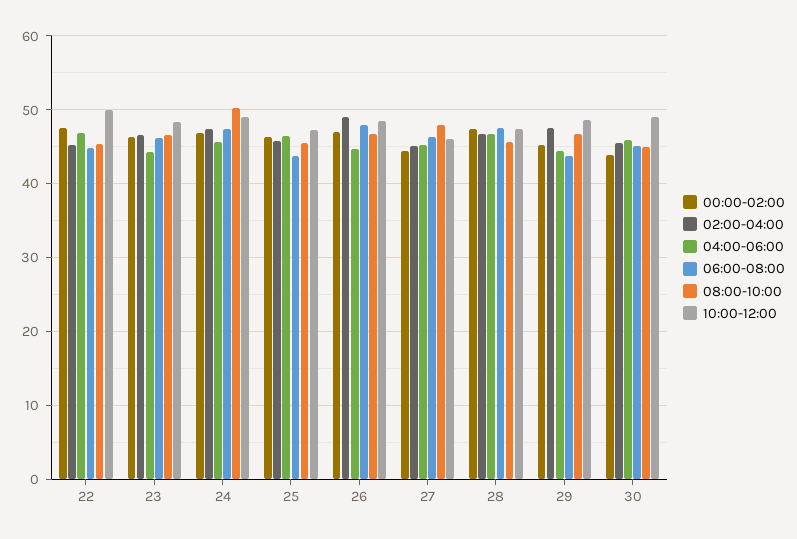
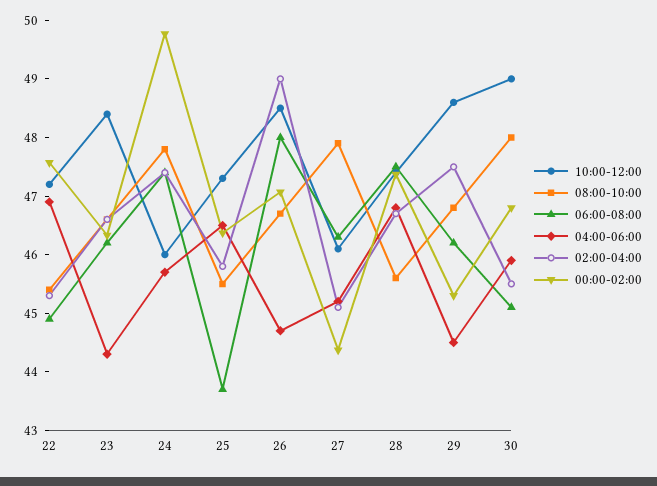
10:00-12:00, 22: 50 -> 47.2
00:00-02:00, 24: 47 -> 49.8
08:00-10:00, 24: 50 -> 47.8
10:00-12:00, 24: 49 -> 46
06:00-08:00, 29: 44 -> 46.2
00:00-02:00, 30: 44 -> 46.8
08:00-10:00, 30: 45 -> 48

